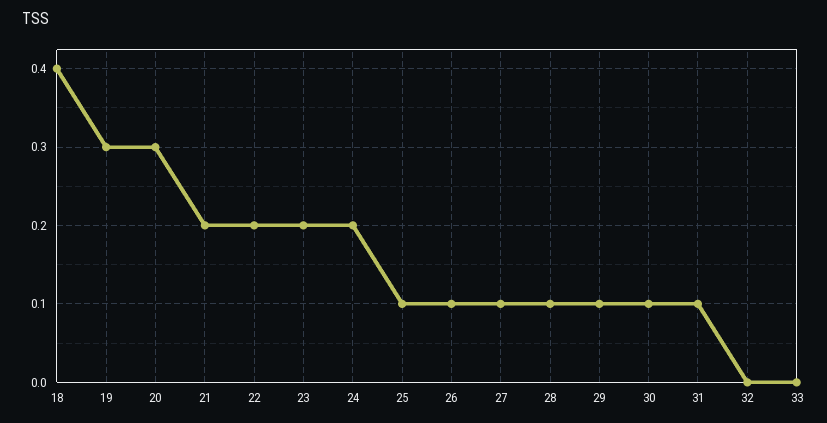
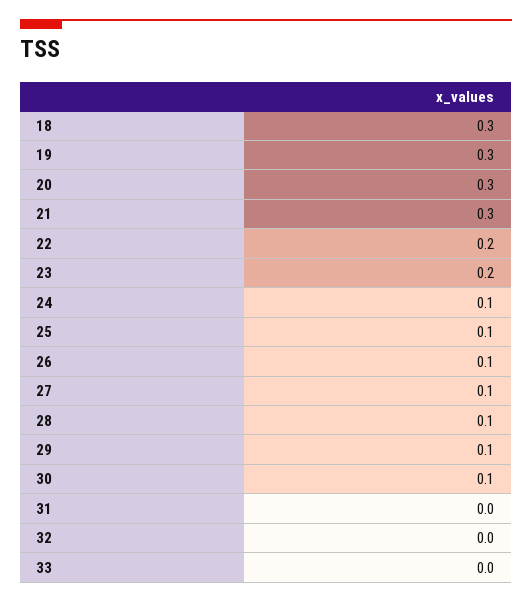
18: 0.4 -> 0.3
21: 0.2 -> 0.3
24: 0.2 -> 0.1
31: 0.1 -> 0

